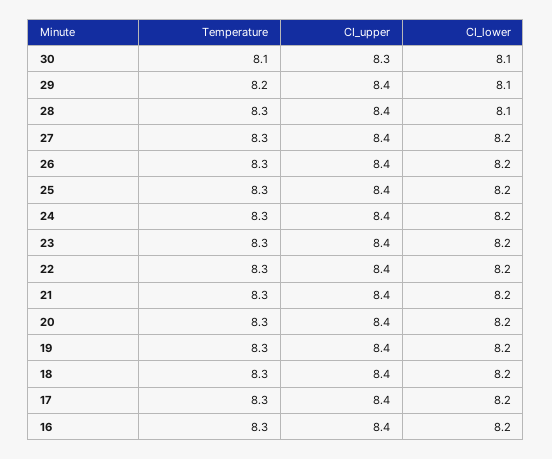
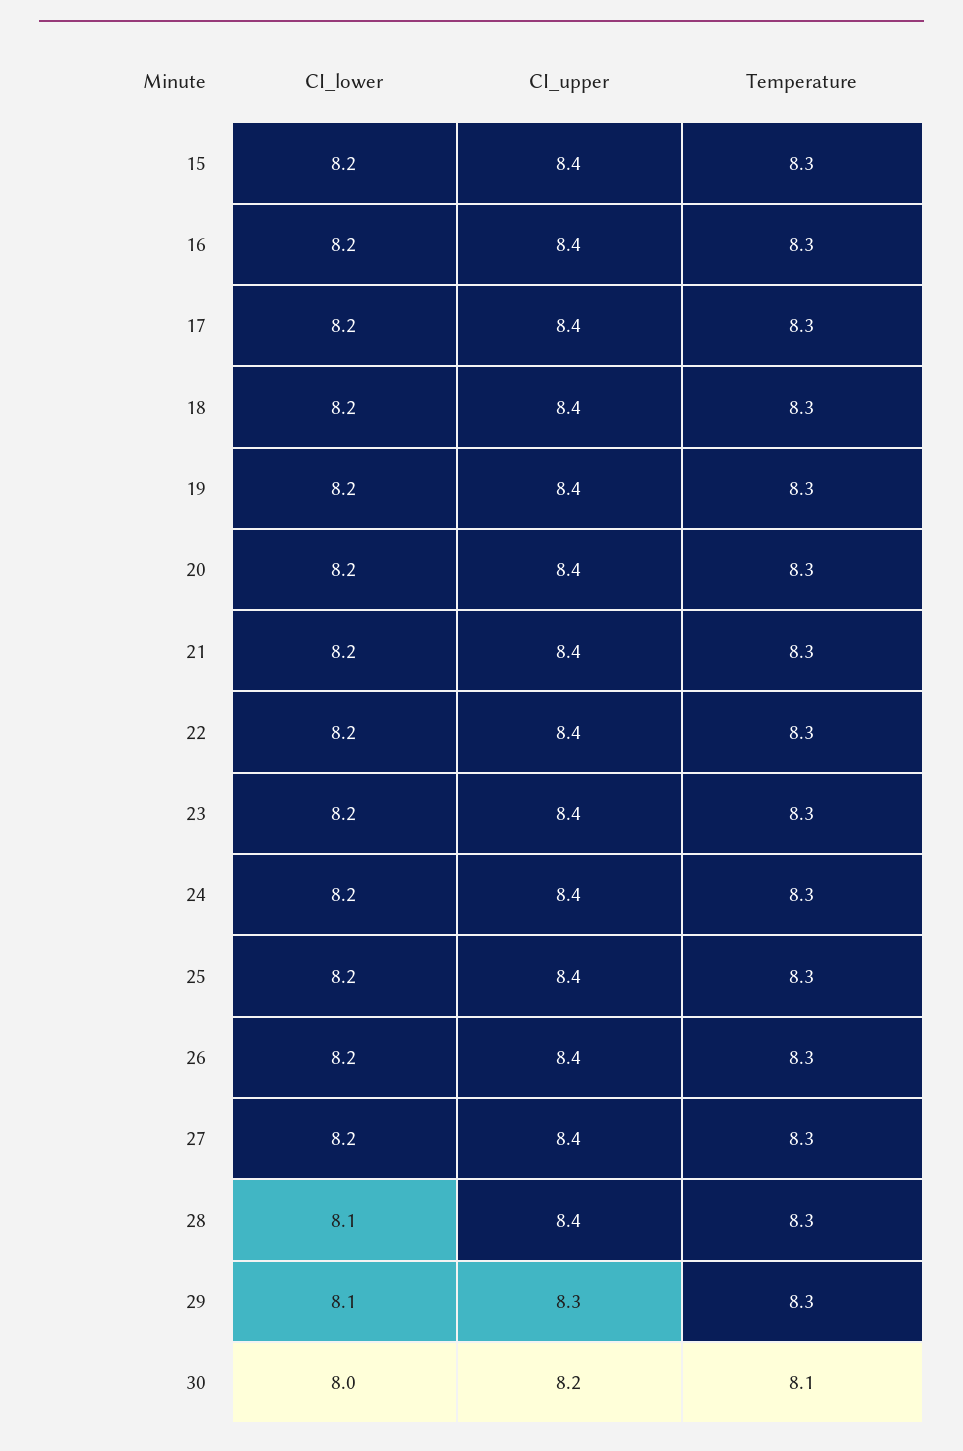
CI_upper, 30: 8.3 -> 8.2
CI_lower, 30: 8.1 -> 8
Temperature, 29: 8.2 -> 8.3
CI_upper, 29: 8.4 -> 8.3
CI_lower, 15: none -> 8.2
CI_upper, 15: none -> 8.4
Temperature, 15: none -> 8.3

